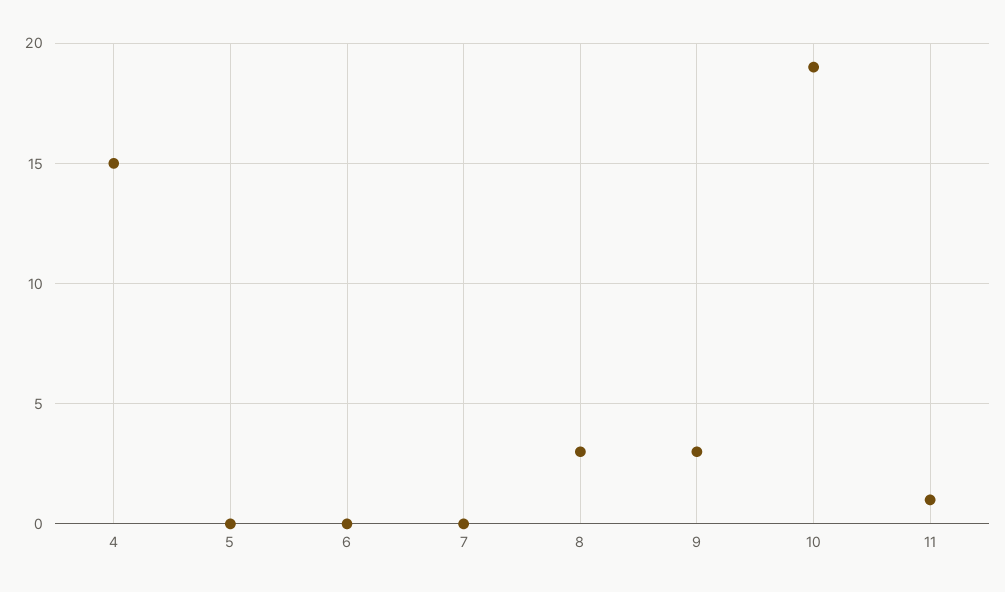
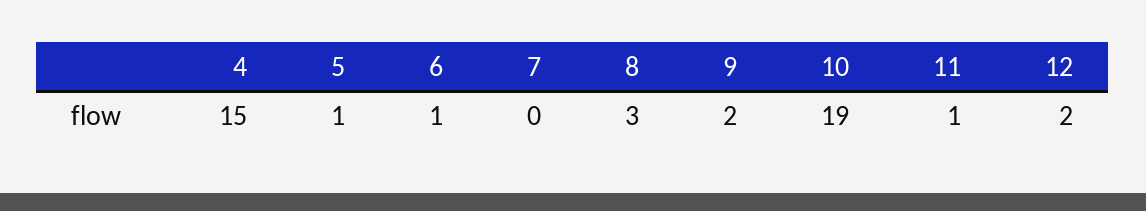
5: 0 -> 1
6: 0 -> 1
9: 3 -> 2
12: none -> 2

